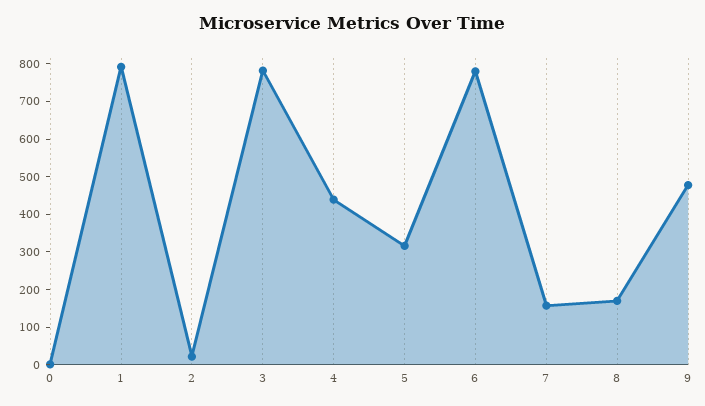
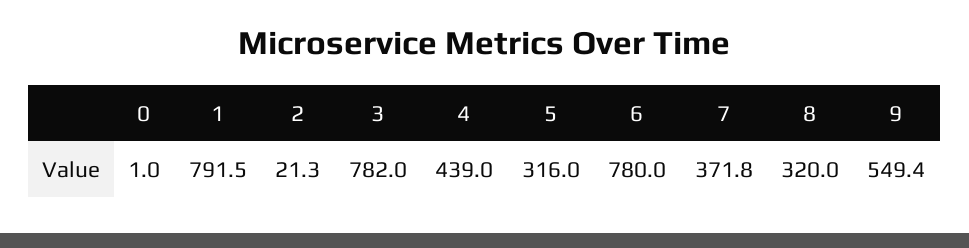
7: 150 -> 371.8
8: 175 -> 320
9: 475 -> 549.4

